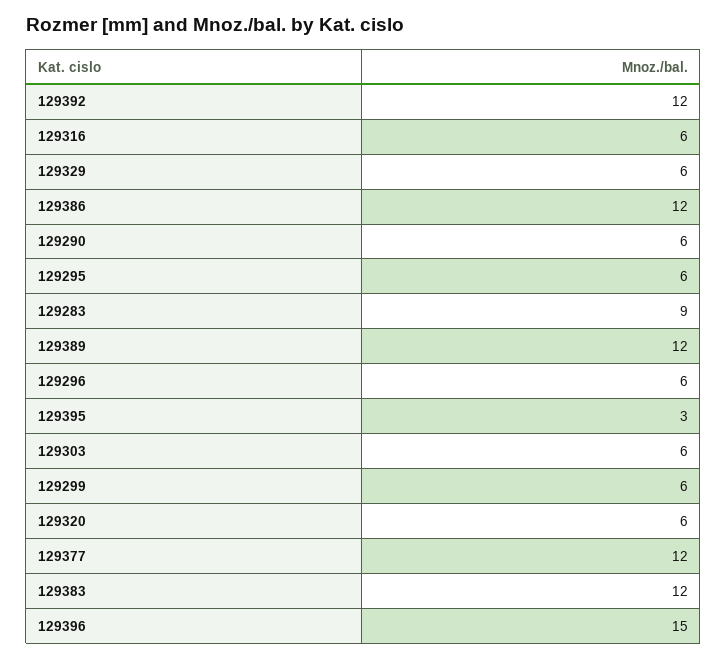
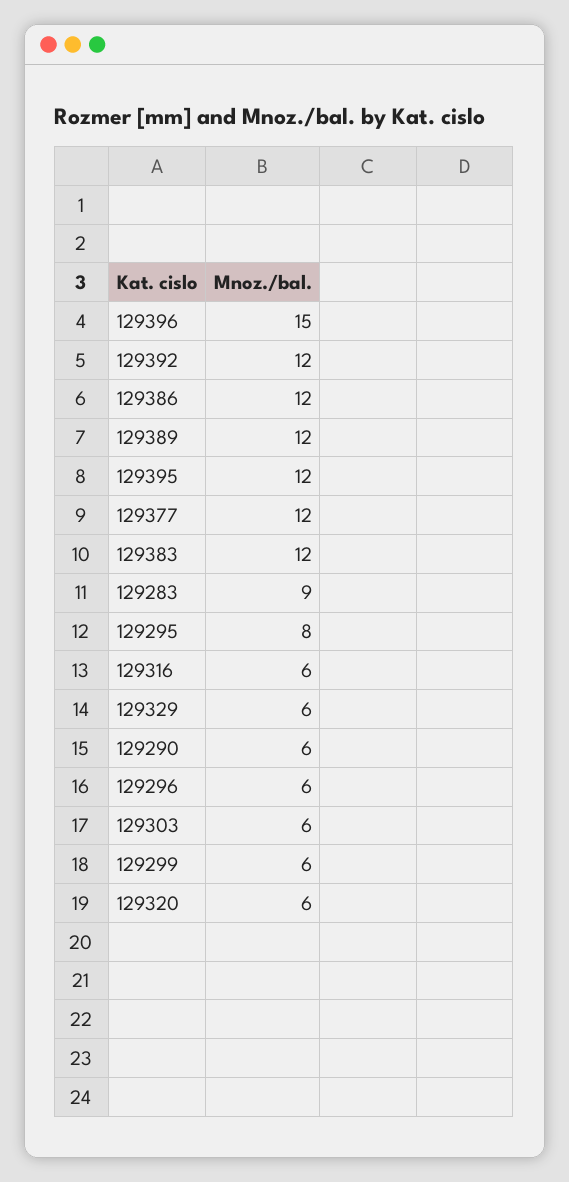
129295: 6 -> 8
129395: 3 -> 12

